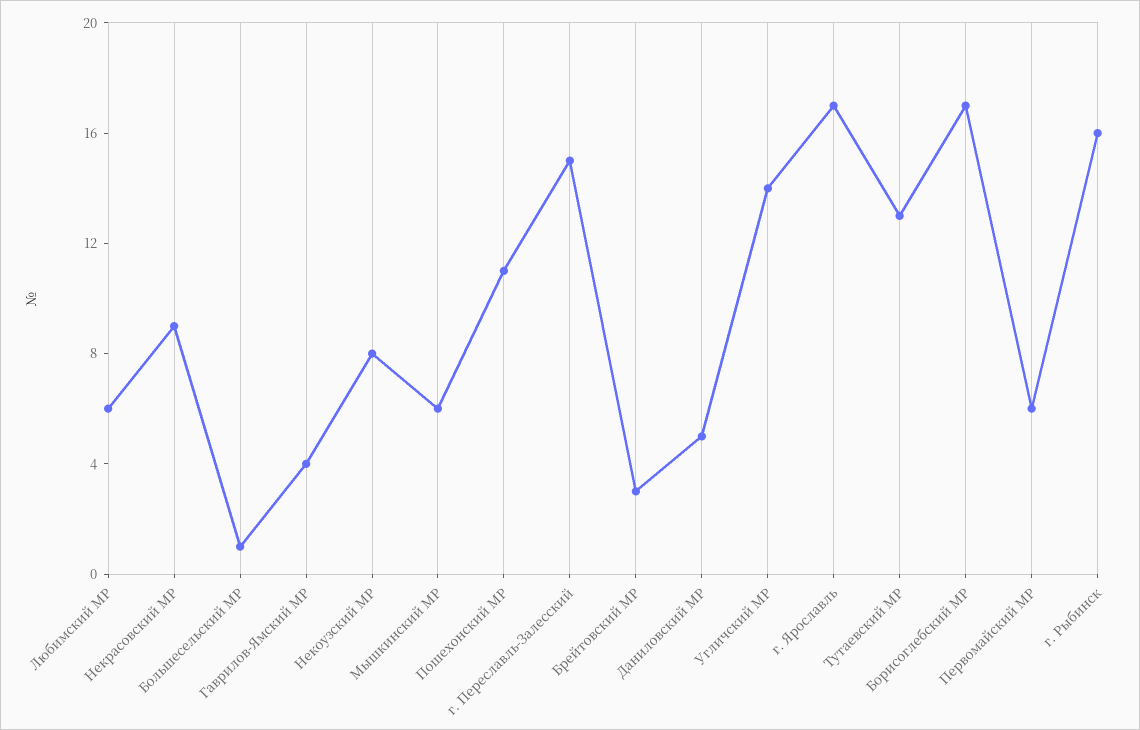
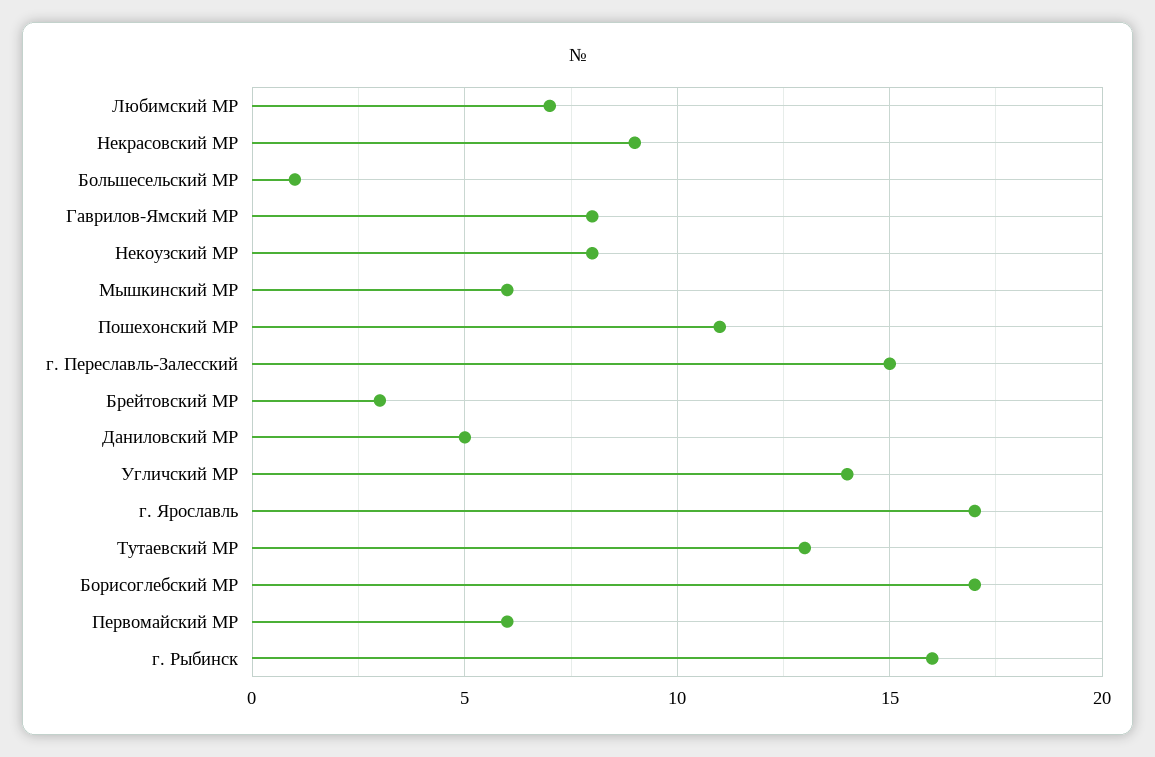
Любимский МР: 6 -> 7
Гаврилов-Ямский МР: 4 -> 8

